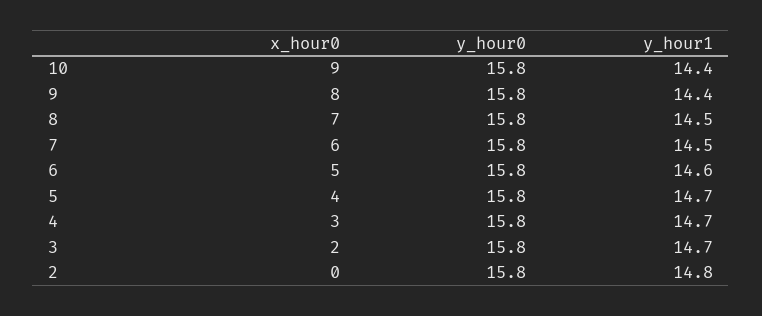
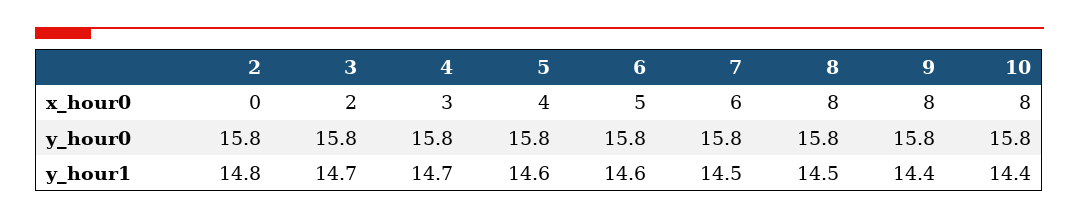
x_hour0, 10: 9 -> 8
x_hour0, 8: 7 -> 8
y_hour1, 5: 14.7 -> 14.6

